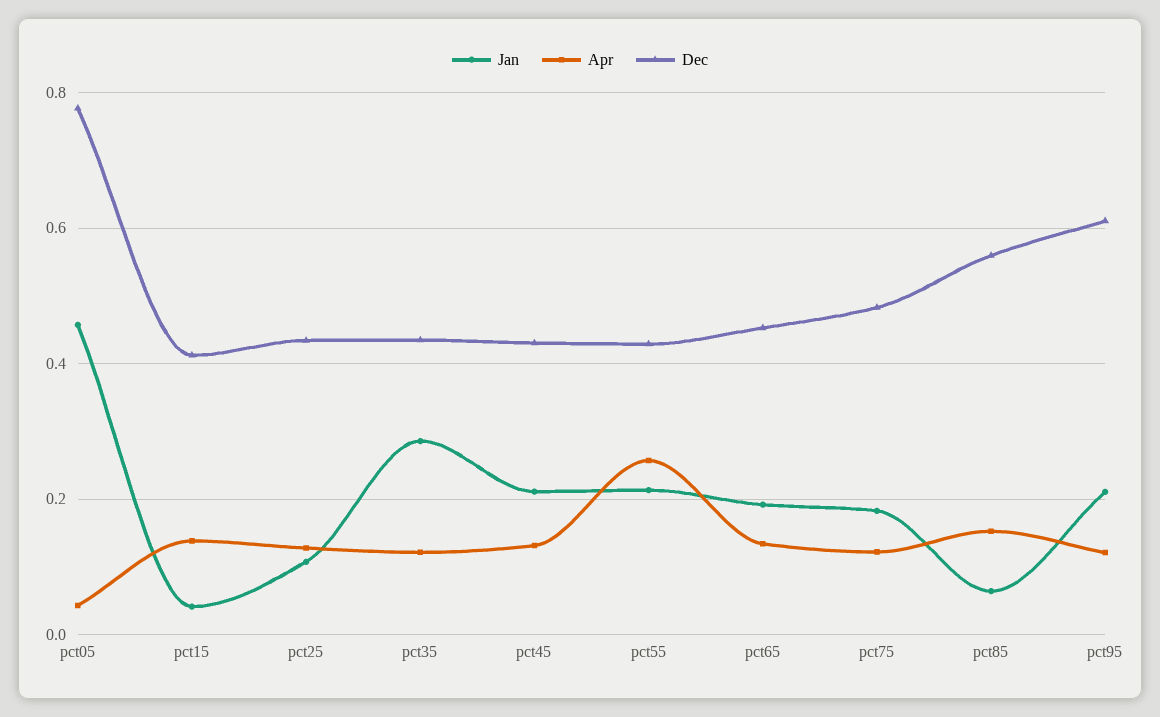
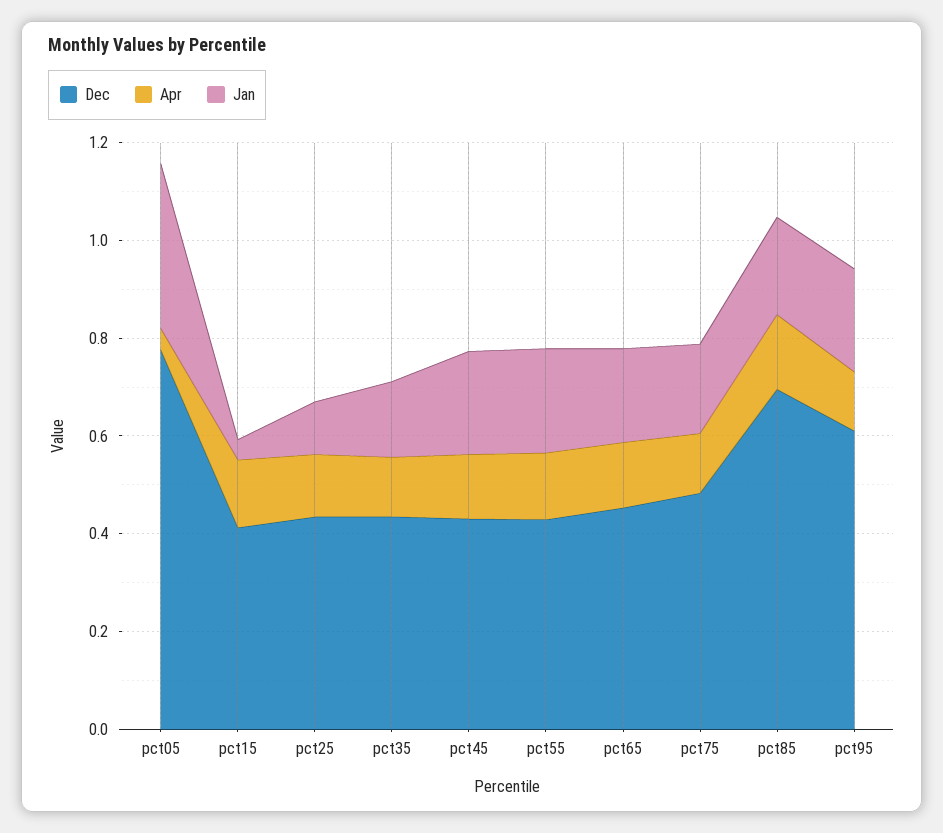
Jan, pct05: 0.46 -> 0.35
Jan, pct35: 0.28 -> 0.15
Apr, pct55: 0.26 -> 0.15
Jan, pct85: 0.06 -> 0.2
Dec, pct85: 0.56 -> 0.7

